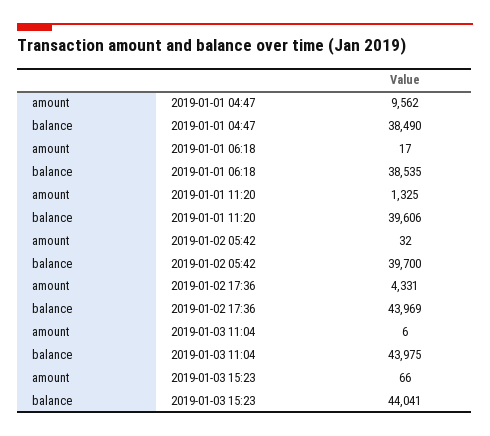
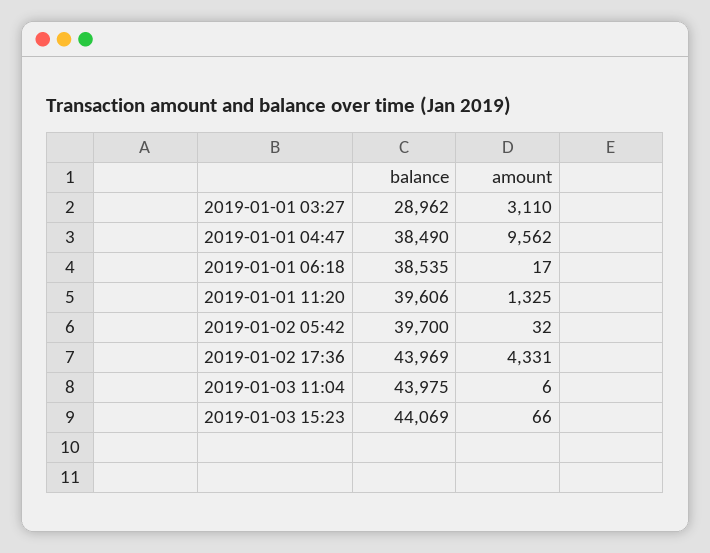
balance, 2019-01-03 15:23: 44041 -> 44069
balance, 2019-01-01 03:27: none -> 28962
amount, 2019-01-01 03:27: none -> 3110

